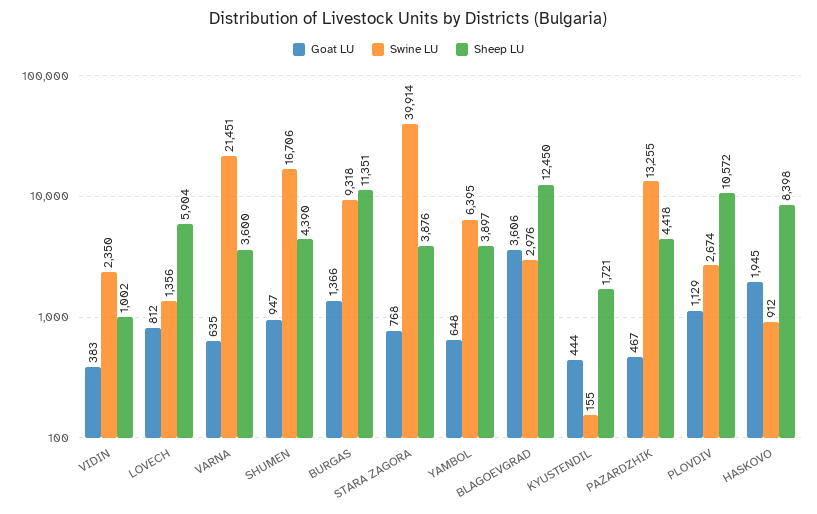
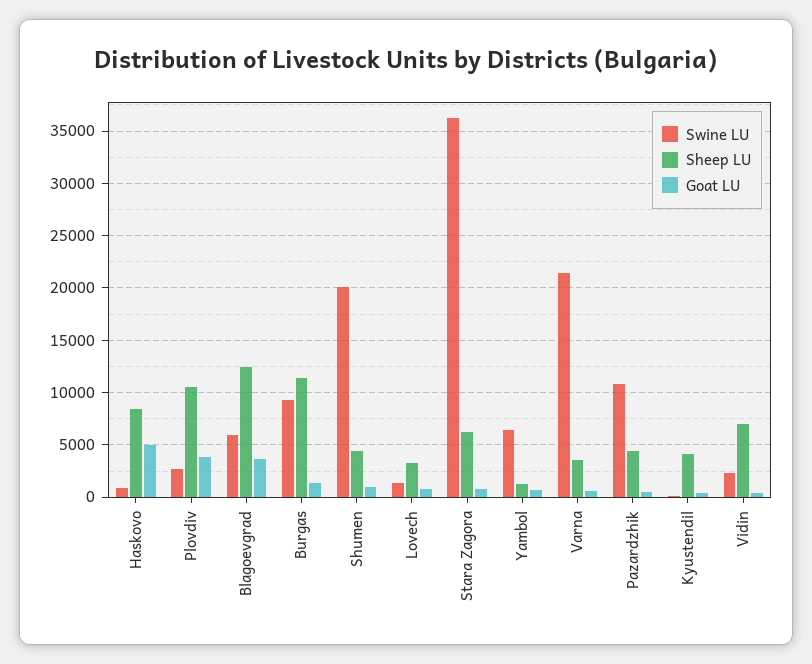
Sheep LU, VIDIN: 1002 -> 7000
Sheep LU, LOVECH: 5904 -> 3000
Swine LU, SHUMEN: 16706 -> 20000
Swine LU, STARA ZAGORA: 39914 -> 36000
Sheep LU, STARA ZAGORA: 3876 -> 6000
Sheep LU, YAMBOL: 3897 -> 1000
Swine LU, BLAGOEVGRAD: 2976 -> 6000
Sheep LU, KYUSTENDIL: 1721 -> 4000
Swine LU, PAZARDZHIK: 13255 -> 11000
Goat LU, PLOVDIV: 1129 -> 4000
Goat LU, HASKOVO: 1945 -> 5000

